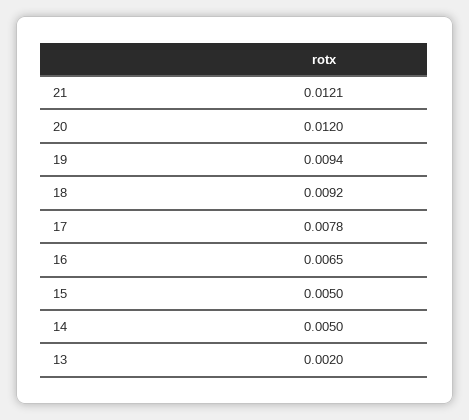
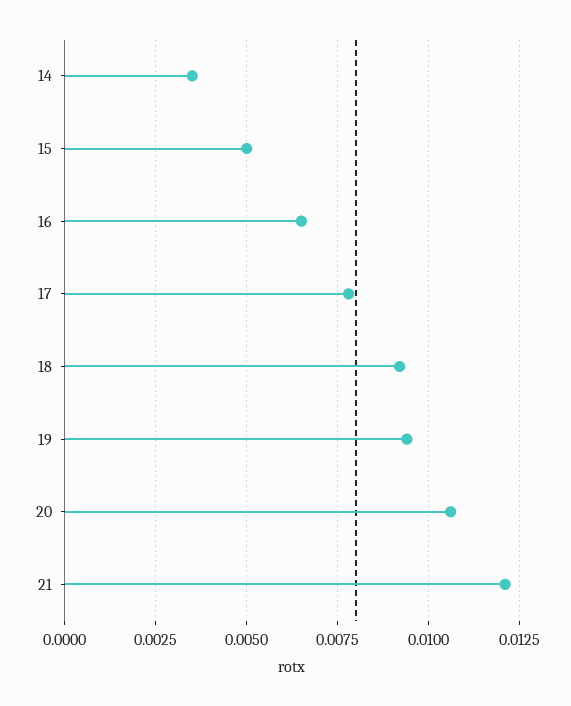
20: 0.012 -> 0.0105
14: 0.005 -> 0.0035
13: 0.002 -> none

